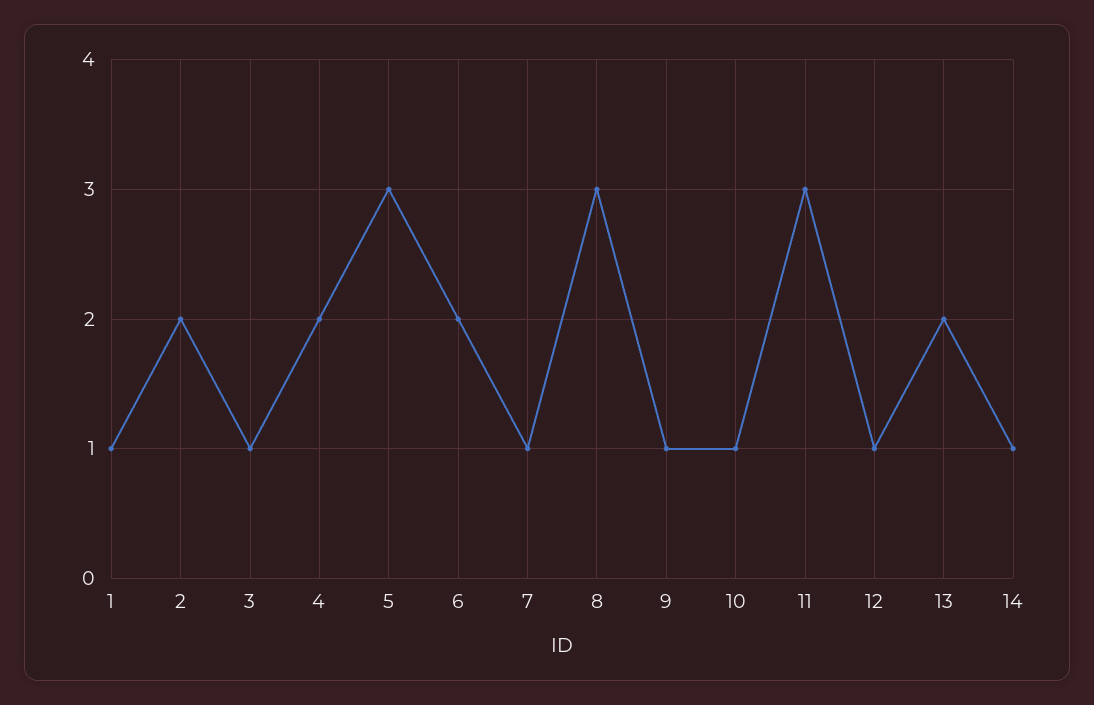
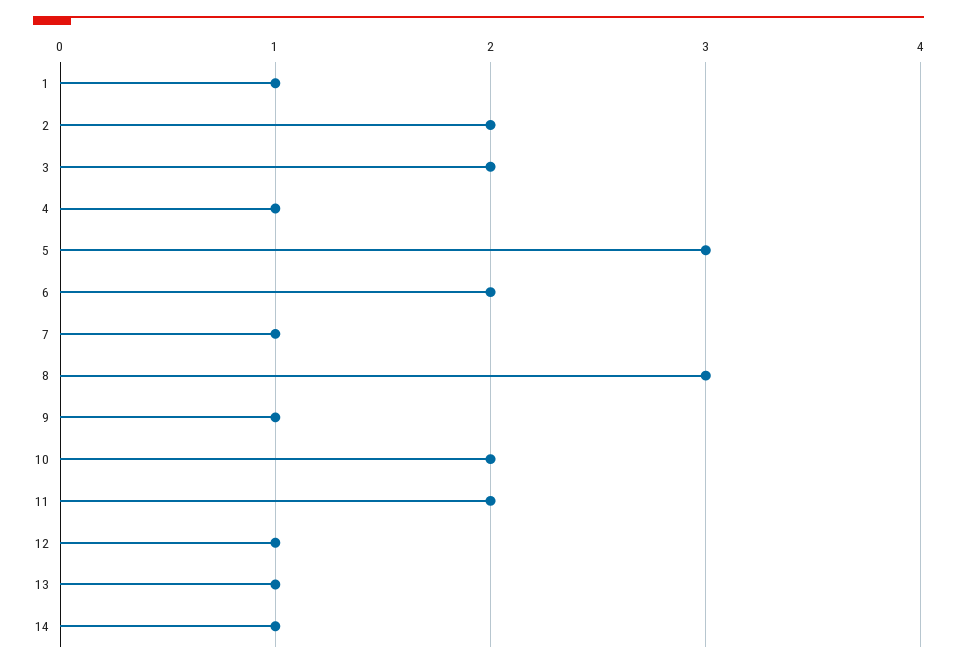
3: 1 -> 2
4: 2 -> 1
10: 1 -> 2
11: 3 -> 2
13: 2 -> 1

